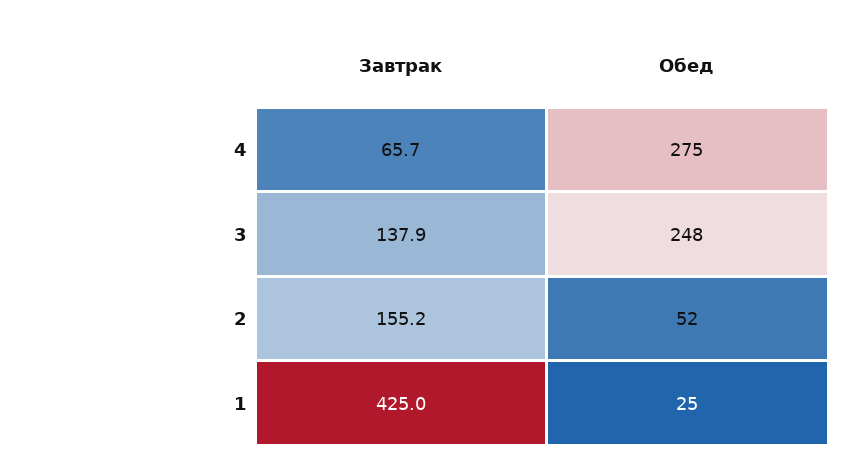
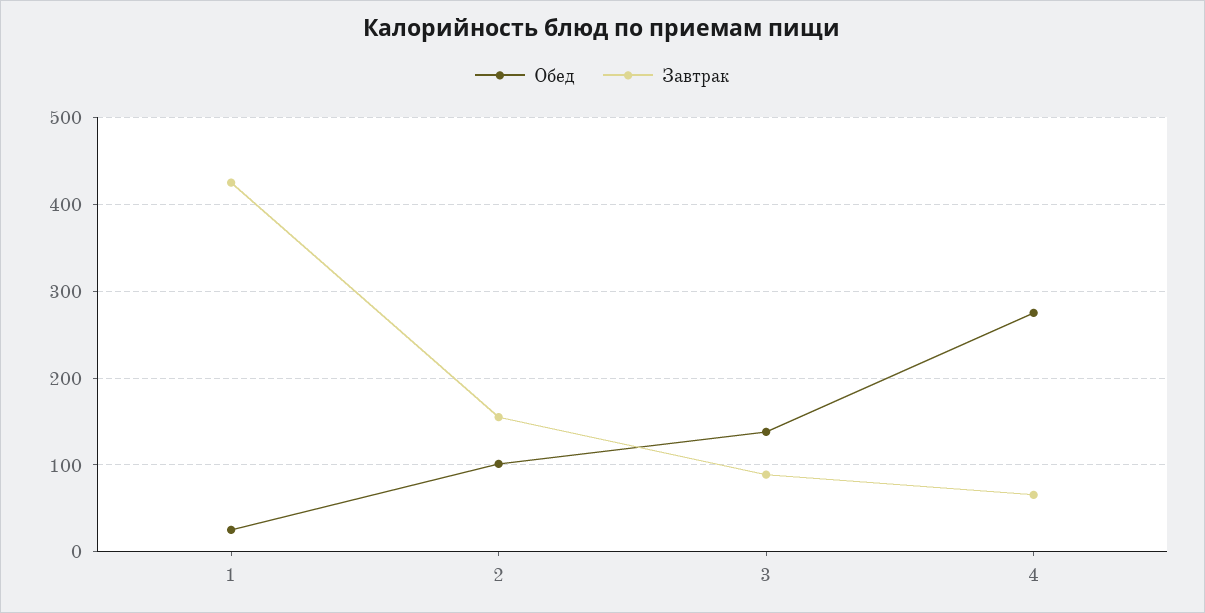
Завтрак, 3: 137.9 -> 90
Обед, 3: 248 -> 140
Обед, 2: 52 -> 100

